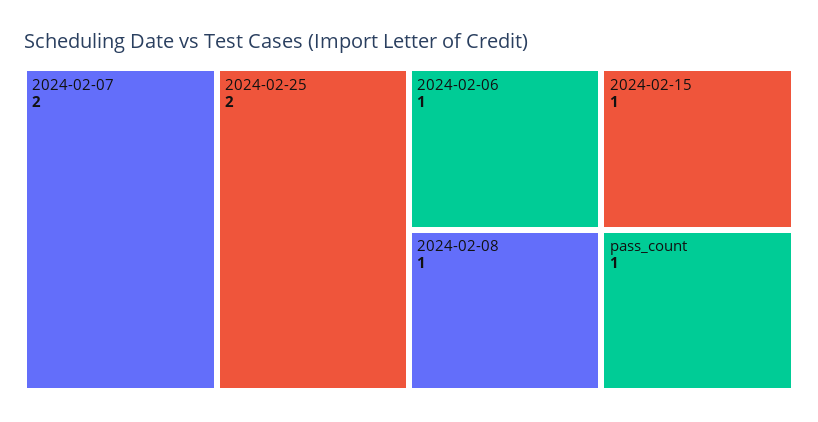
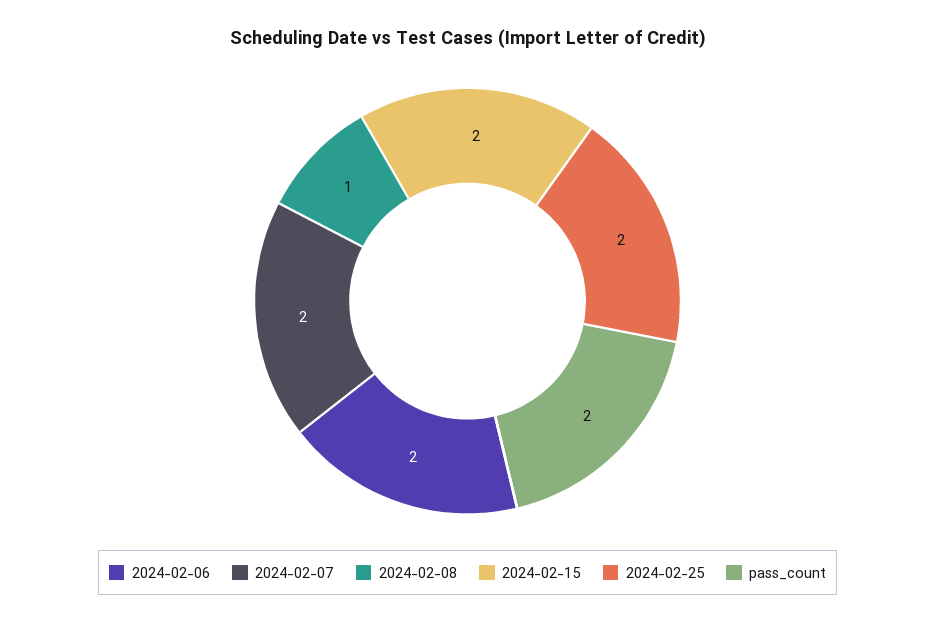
2024-02-06: 1 -> 2
2024-02-15: 1 -> 2
pass_count: 1 -> 2

